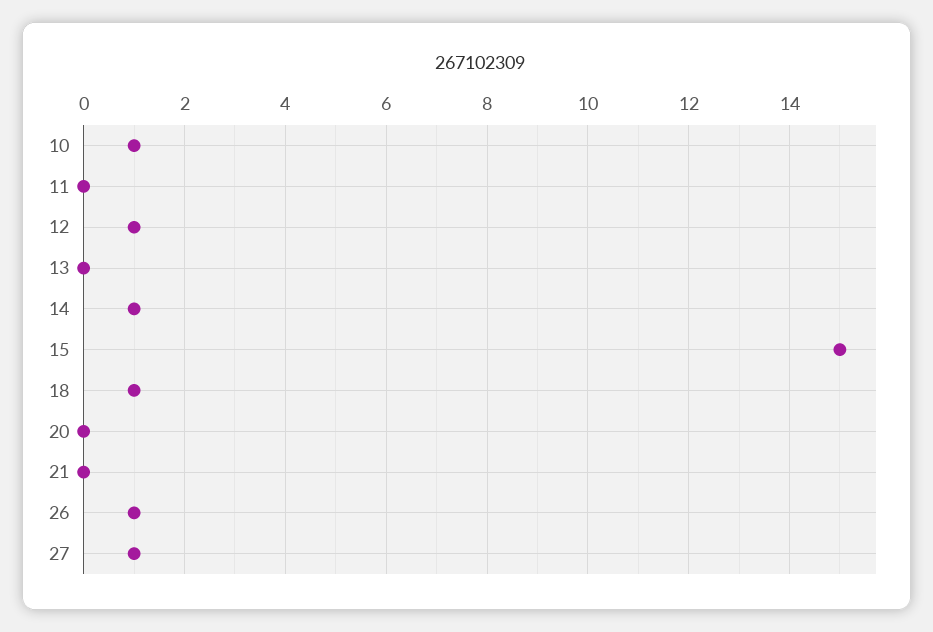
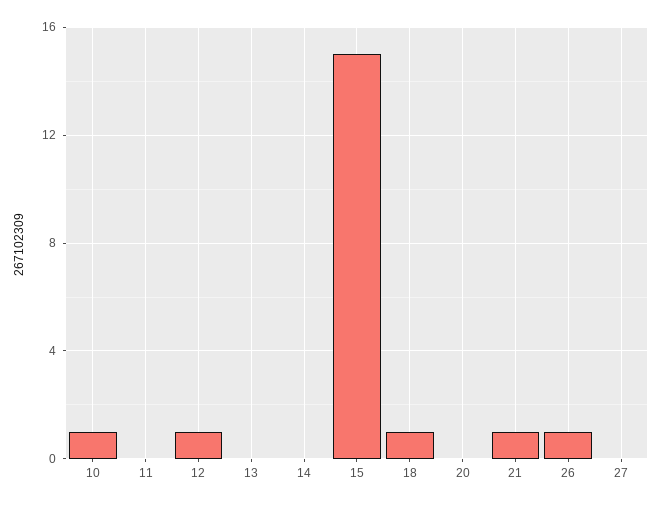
14: 1 -> 0
21: 0 -> 1
27: 1 -> 0

